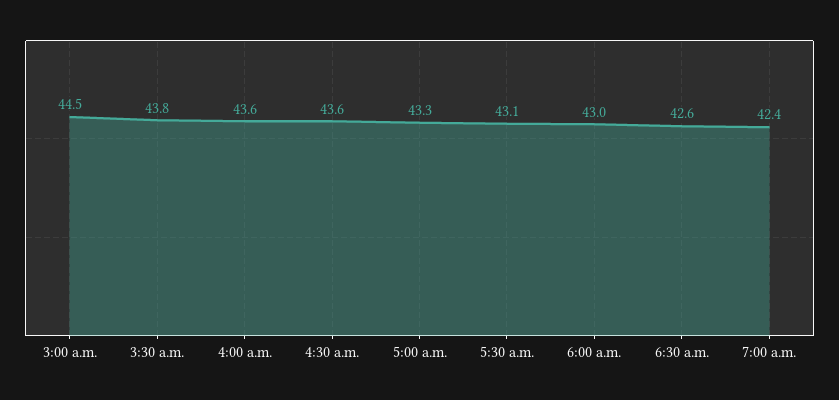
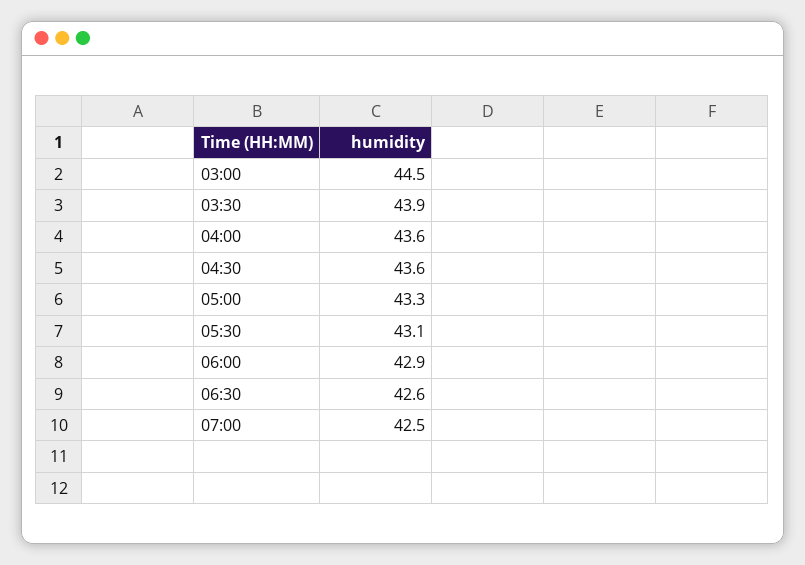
3:30 a.m.: 43.8 -> 43.9
6:00 a.m.: 43 -> 42.9
7:00 a.m.: 42.4 -> 42.5

